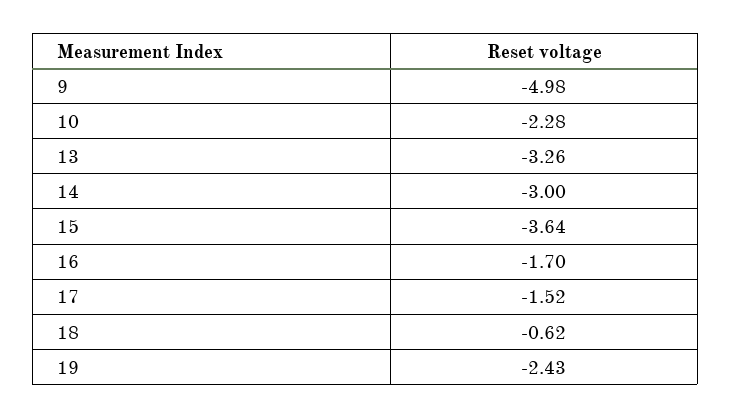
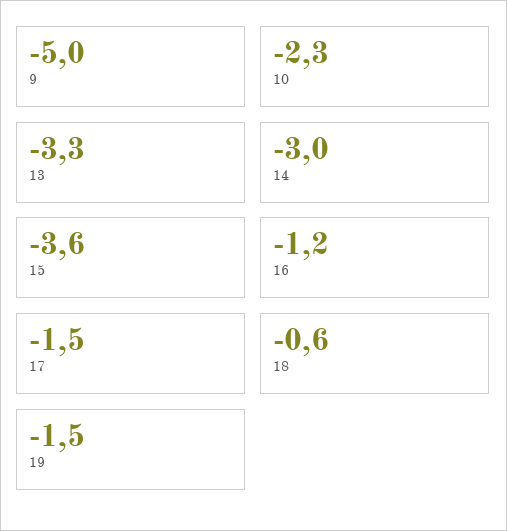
16: -1.7 -> -1.2
19: -2.43 -> -1.5

